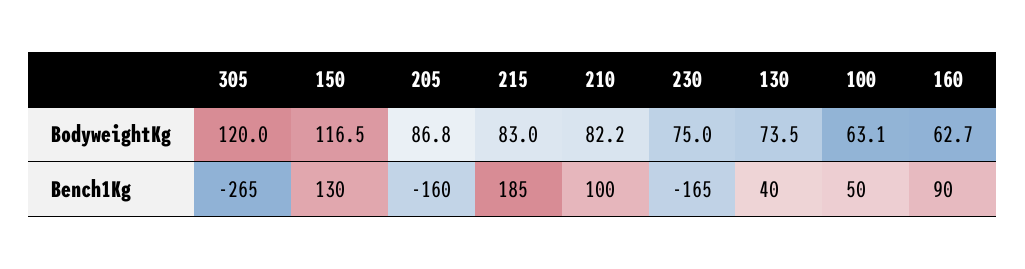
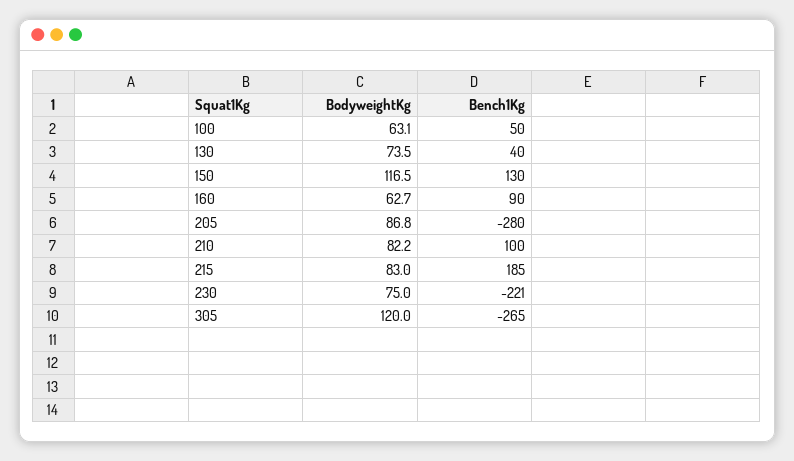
205, Bench1Kg: -160 -> -280
230, Bench1Kg: -165 -> -221

